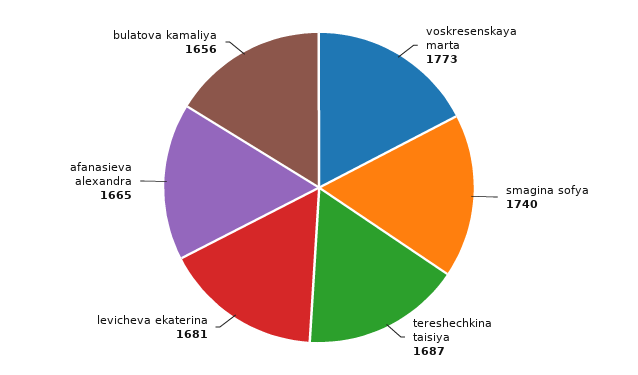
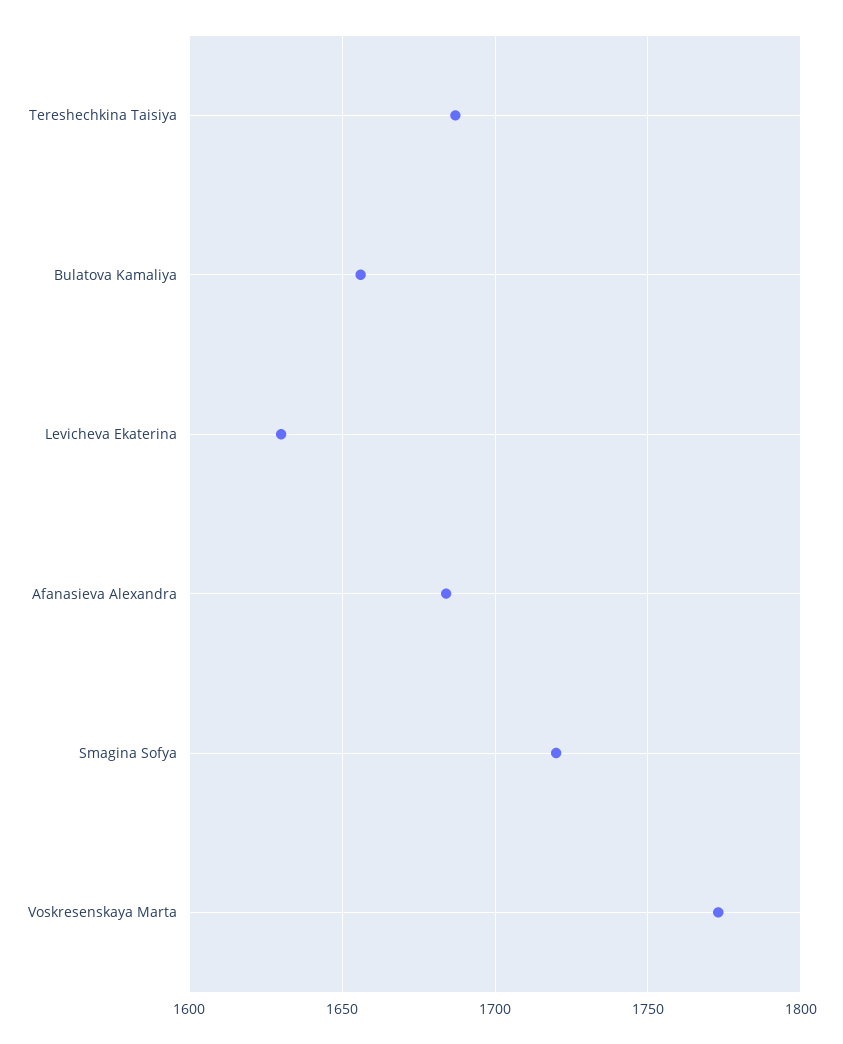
smagina sofya: 1740 -> 1720
levicheva ekaterina: 1681 -> 1630
afanasieva alexandra: 1665 -> 1685

